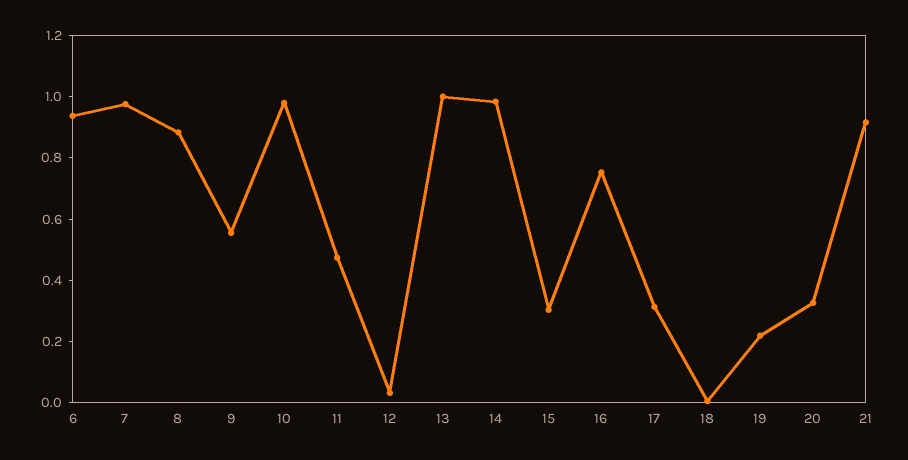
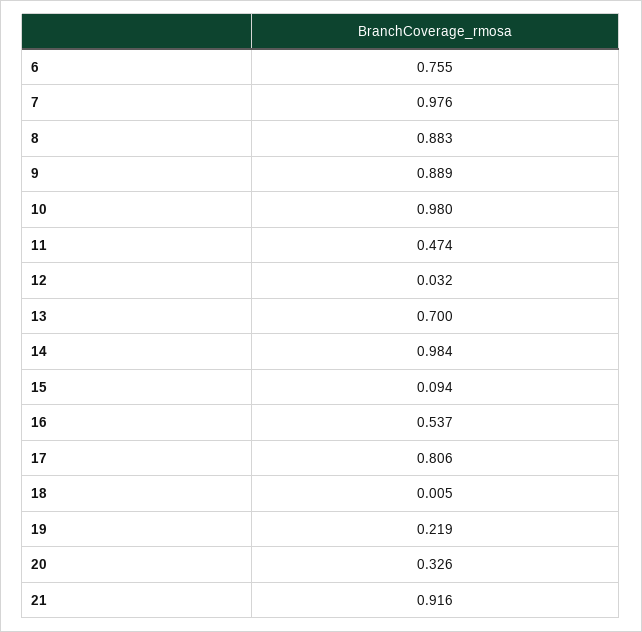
6: 0.95 -> 0.755
9: 0.55 -> 0.889
13: 1 -> 0.7
15: 0.3 -> 0.094
16: 0.75 -> 0.537
17: 0.3 -> 0.806

